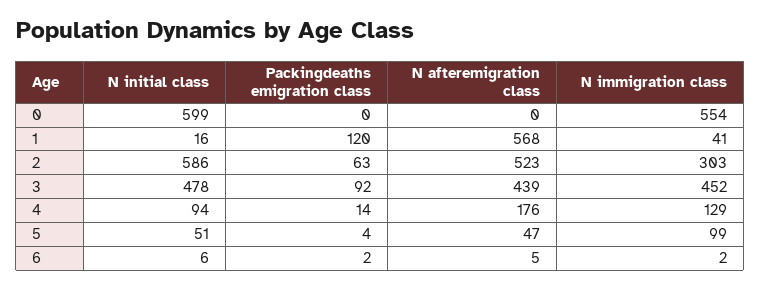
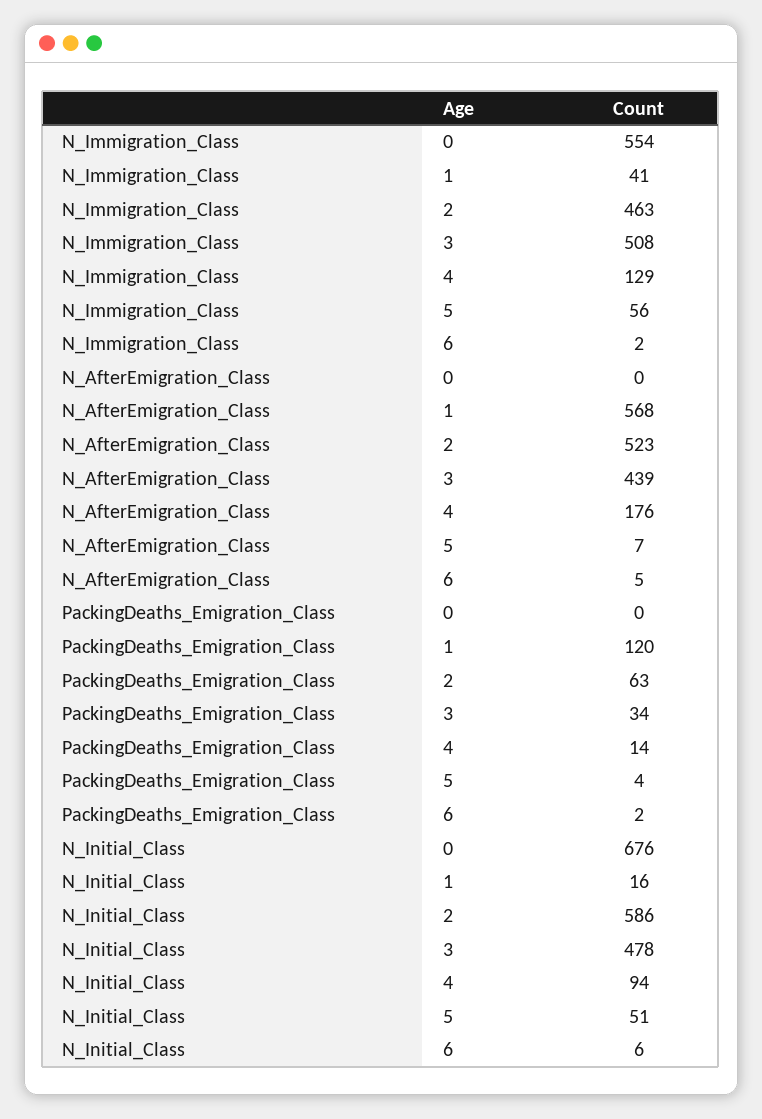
N initial class, 0: 599 -> 676
N immigration class, 2: 303 -> 463
Packingdeaths emigration class, 3: 92 -> 34
N immigration class, 3: 452 -> 508
N afteremigration class, 5: 47 -> 7
N immigration class, 5: 99 -> 56

